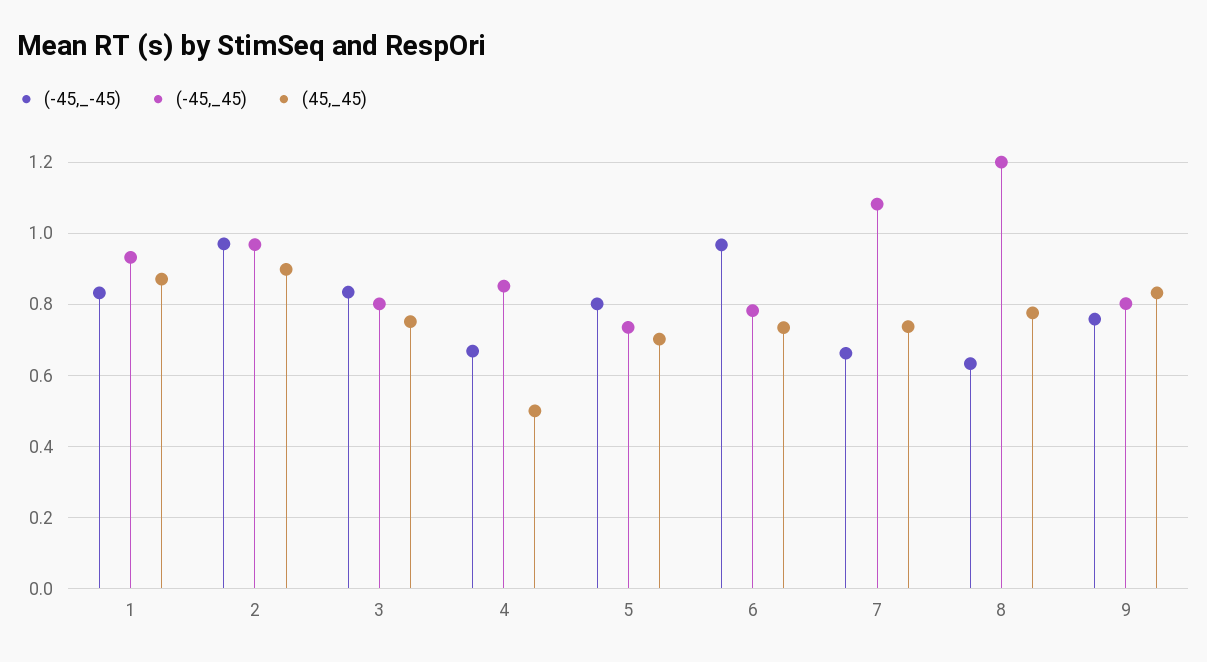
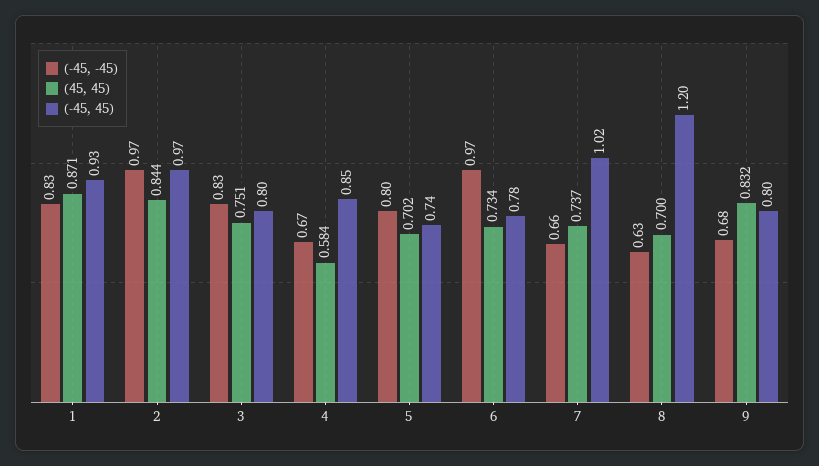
(45,_45), 2: 0.9 -> 0.844
(45,_45), 4: 0.5 -> 0.584
(-45,_45), 7: 1.08 -> 1.02
(45,_45), 8: 0.78 -> 0.7
(-45,_-45), 9: 0.76 -> 0.68

